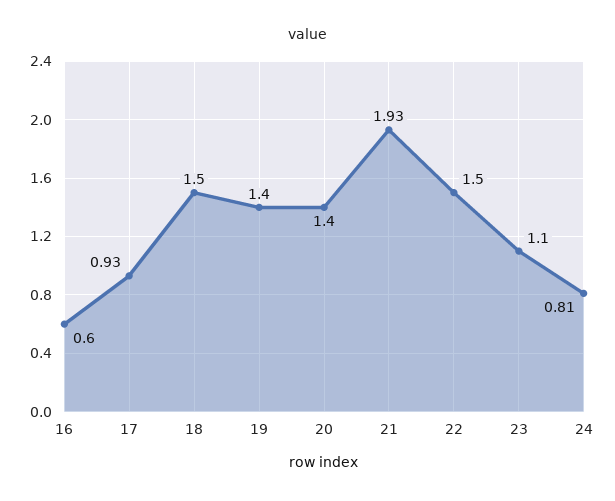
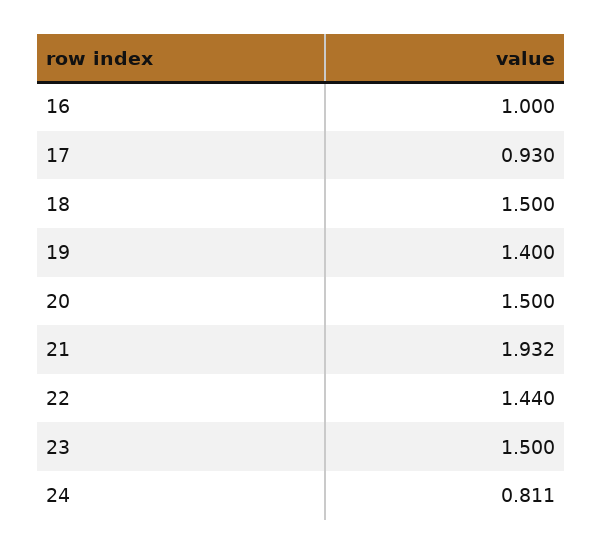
16: 0.6 -> 1
20: 1.4 -> 1.5
22: 1.5 -> 1.44
23: 1.1 -> 1.5

